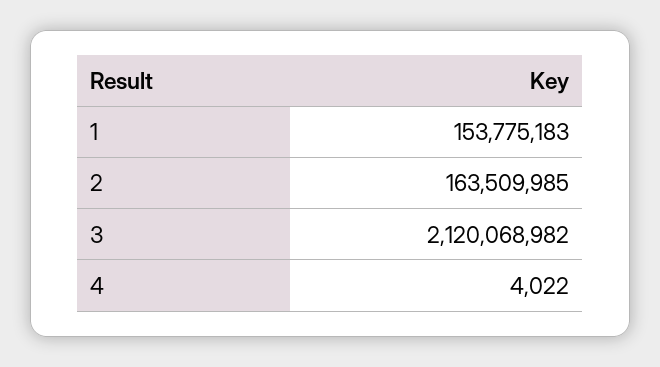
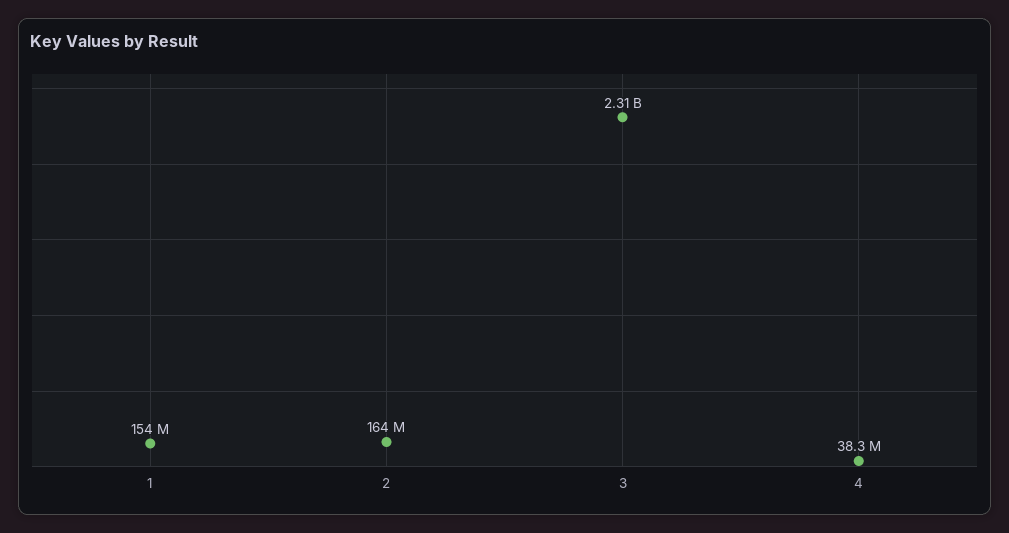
3: 2120068982 -> 2310000000
4: 4022 -> 38300000

